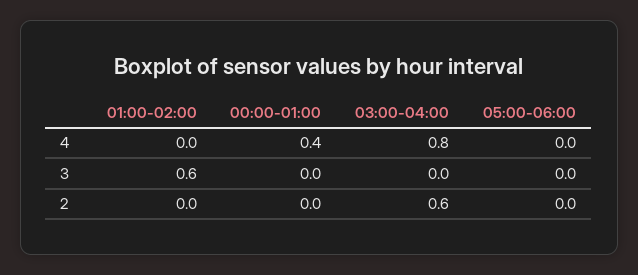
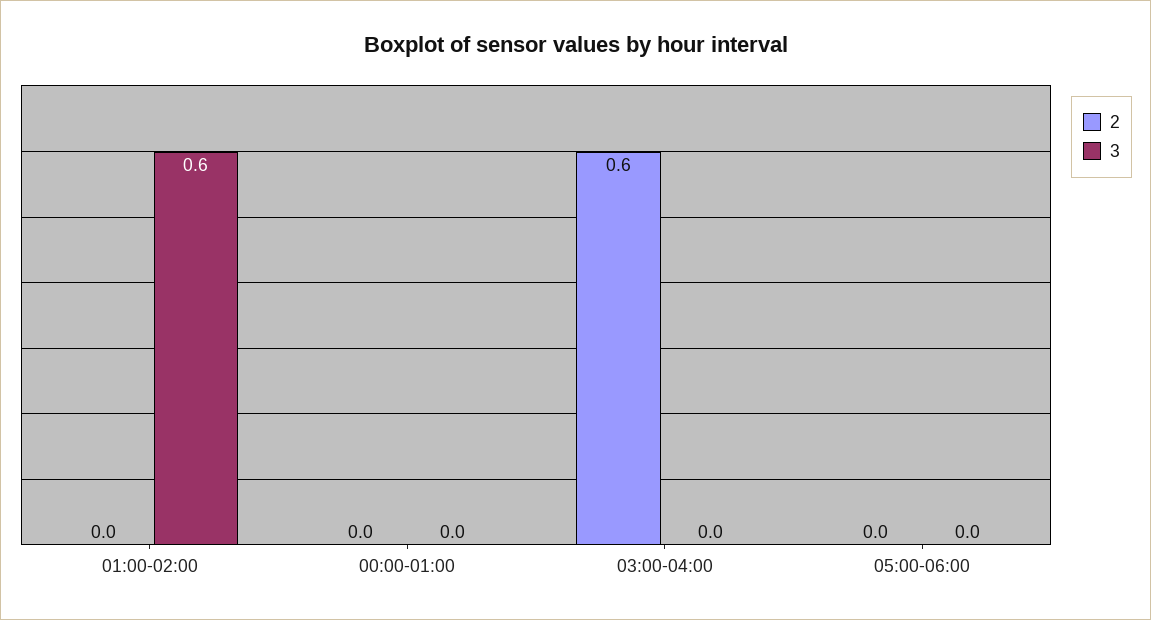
4, 01:00-02:00: 0 -> none
4, 00:00-01:00: 0.4 -> none
4, 03:00-04:00: 0.8 -> none
4, 05:00-06:00: 0 -> none

